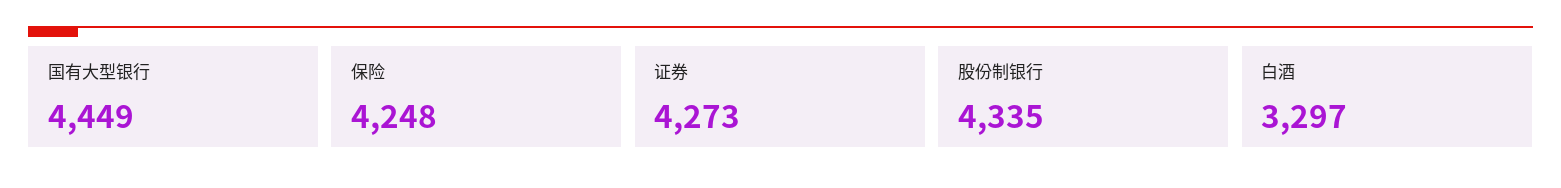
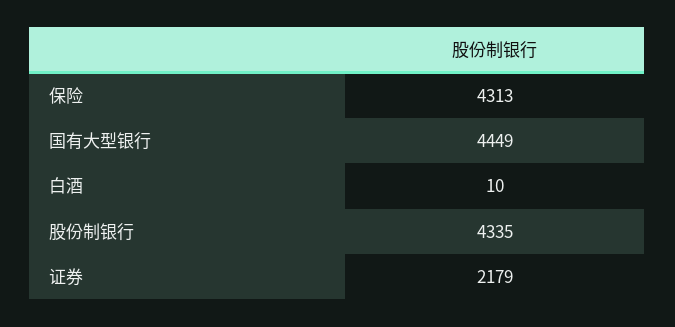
保险: 4248 -> 4313
证券: 4273 -> 2179
白酒: 3297 -> 10

